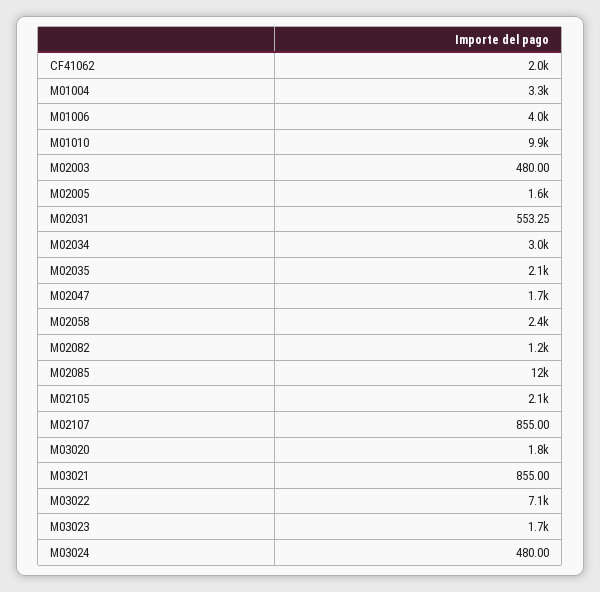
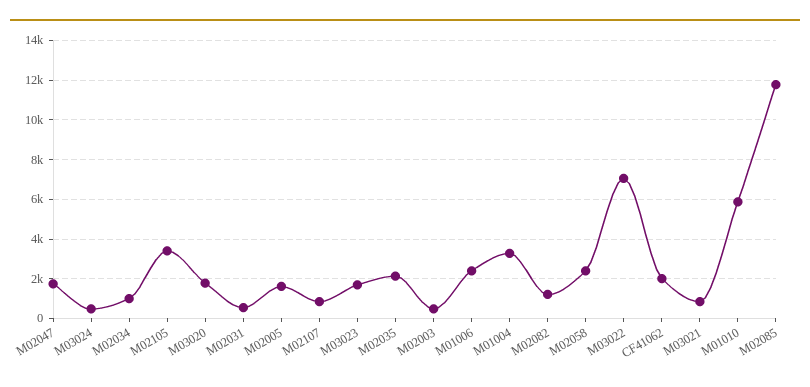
M01006: 4000 -> 2500
M01010: 9900 -> 6000
M02034: 3000 -> 1000
M02105: 2100 -> 3500

